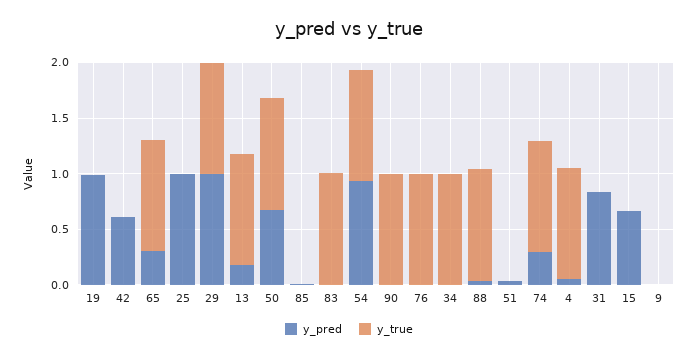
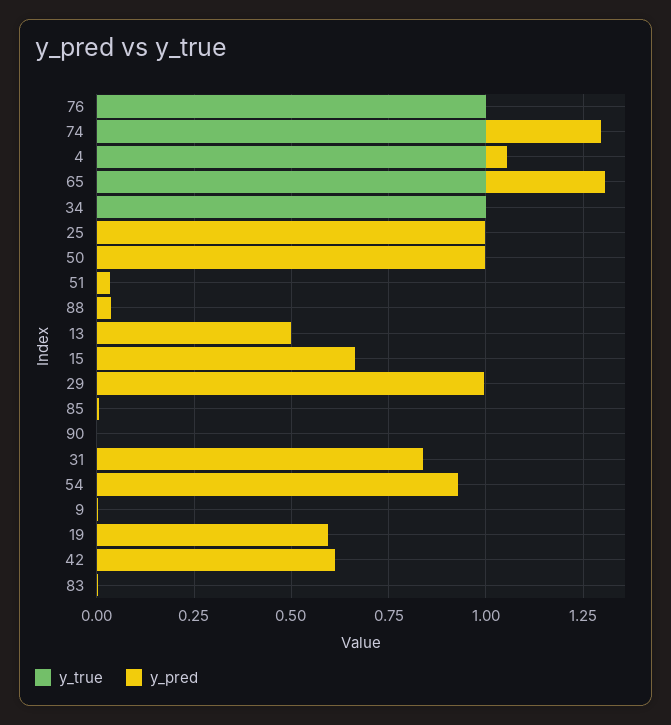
y_pred, 19: 1 -> 0.6
y_true, 29: 1 -> 0
y_pred, 13: 0.2 -> 0.5
y_true, 13: 1 -> 0
y_pred, 50: 0.7 -> 1
y_true, 50: 1 -> 0
y_true, 83: 1 -> 0
y_true, 54: 1 -> 0
y_true, 90: 1 -> 0
y_true, 88: 1 -> 0

